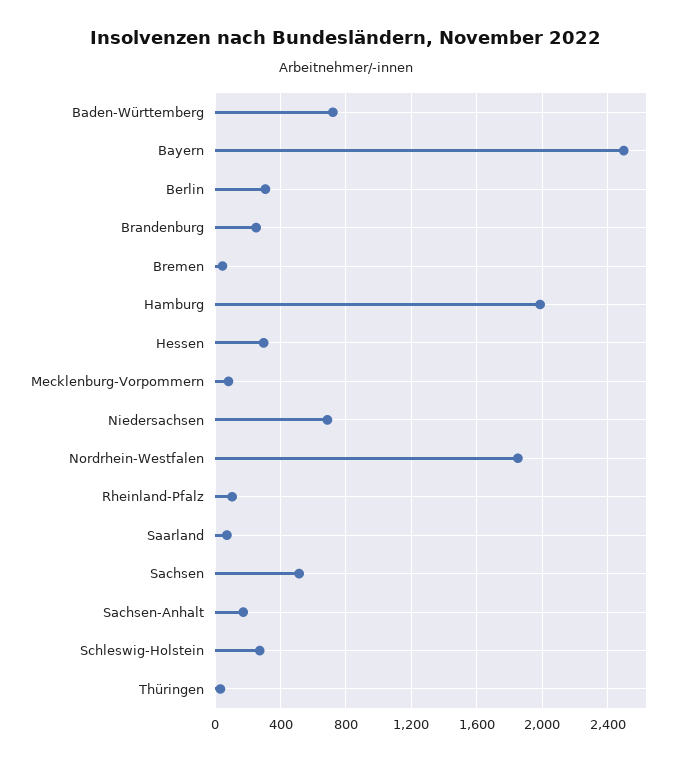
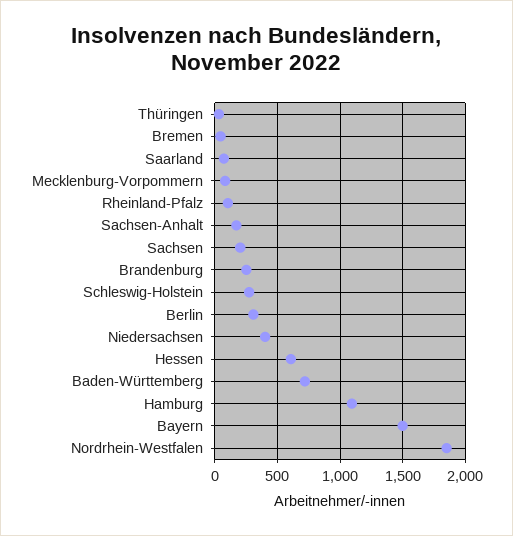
Bayern: 2500 -> 1500
Hamburg: 2000 -> 1100
Hessen: 300 -> 600
Niedersachsen: 700 -> 400
Sachsen: 500 -> 200

